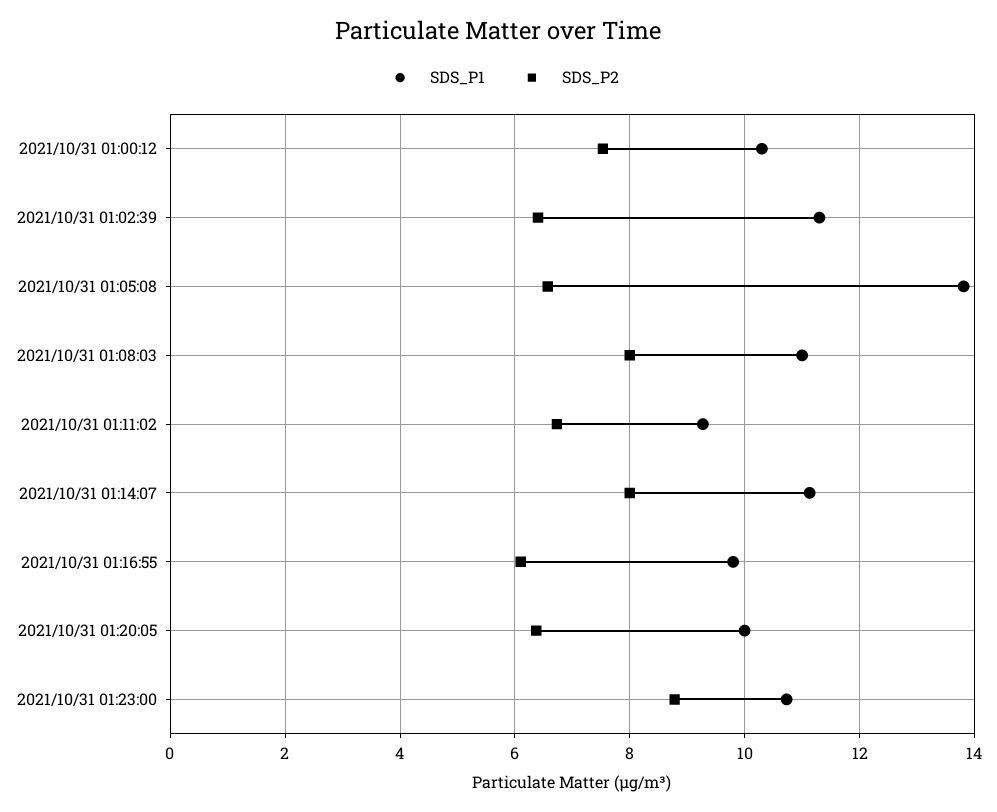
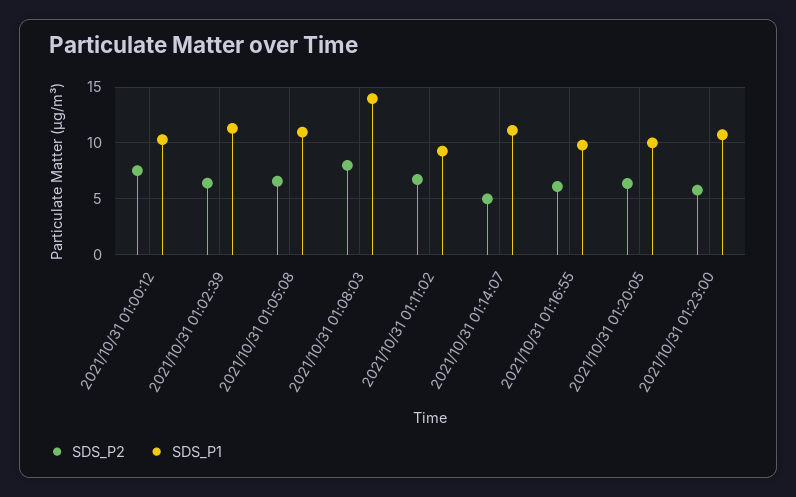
SDS_P1, 2021/10/31 01:05:08: 13.8 -> 11
SDS_P1, 2021/10/31 01:08:03: 11 -> 14
SDS_P2, 2021/10/31 01:14:07: 8 -> 5
SDS_P2, 2021/10/31 01:23:00: 8.8 -> 6

